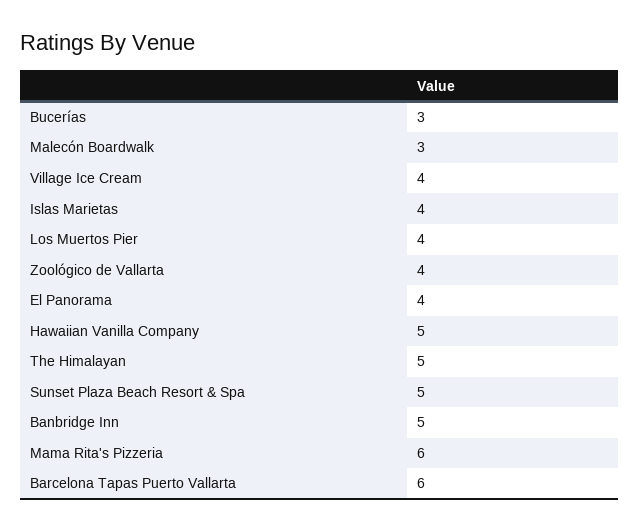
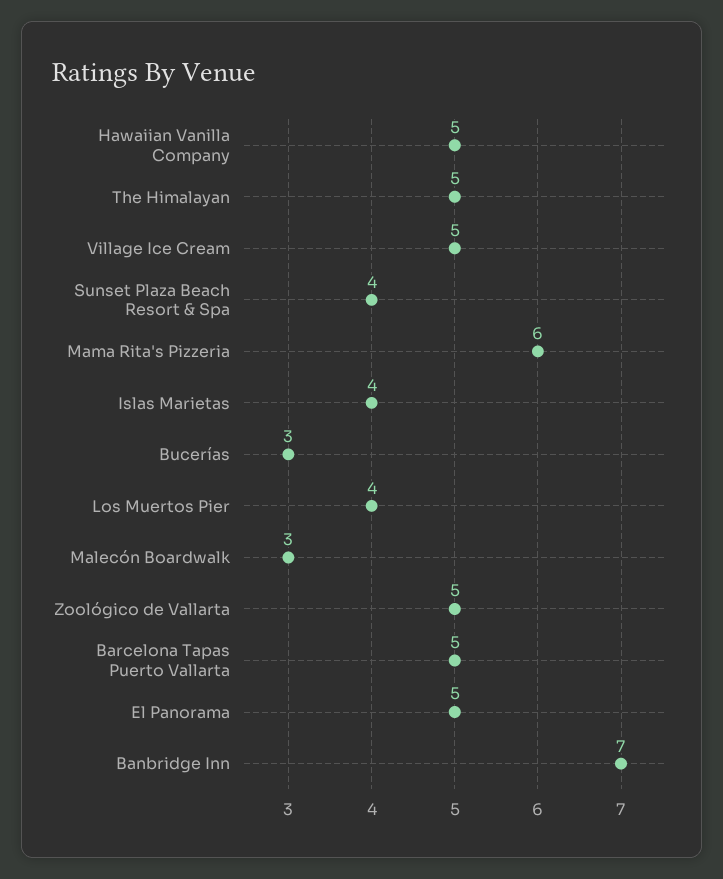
Village Ice Cream: 4 -> 5
Zoológico de Vallarta: 4 -> 5
El Panorama: 4 -> 5
Sunset Plaza Beach Resort & Spa: 5 -> 4
Banbridge Inn: 5 -> 7
Barcelona Tapas Puerto Vallarta: 6 -> 5

